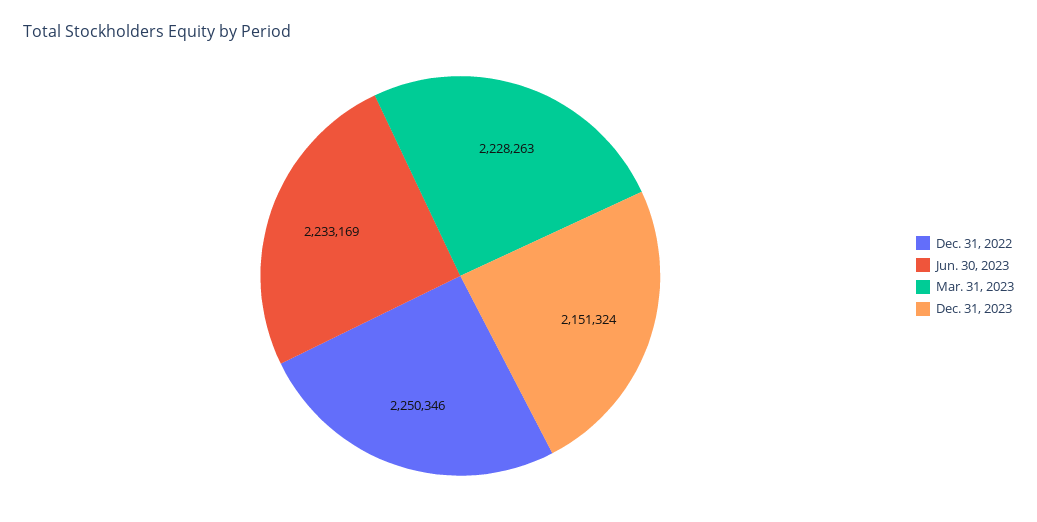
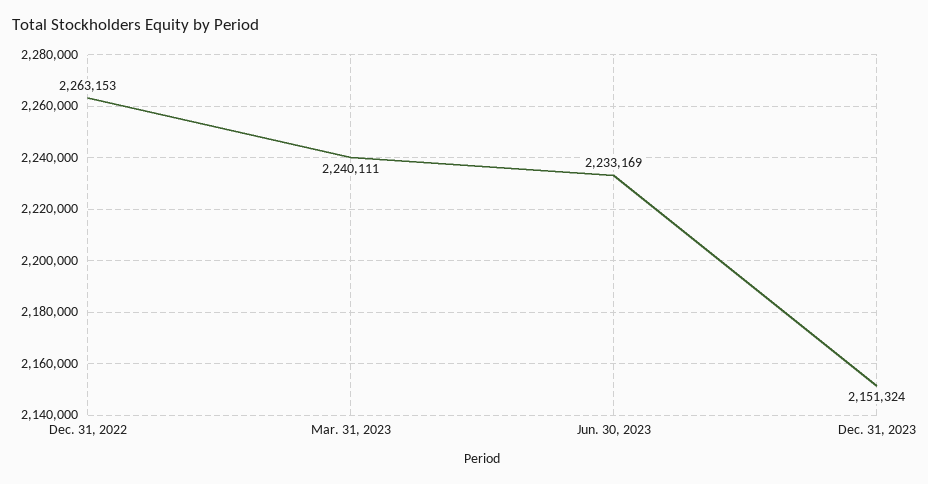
Dec. 31, 2022: 2250346 -> 2263153
Mar. 31, 2023: 2228263 -> 2240111

